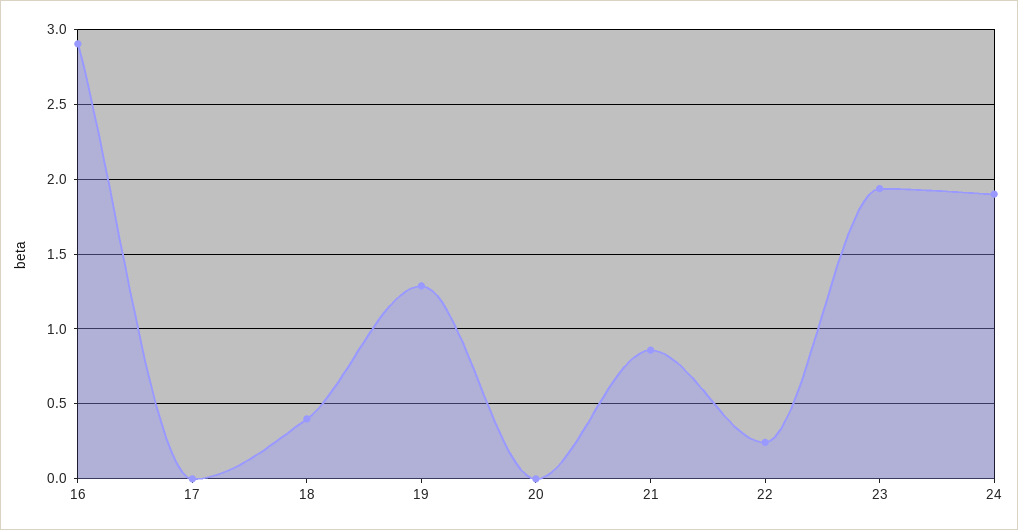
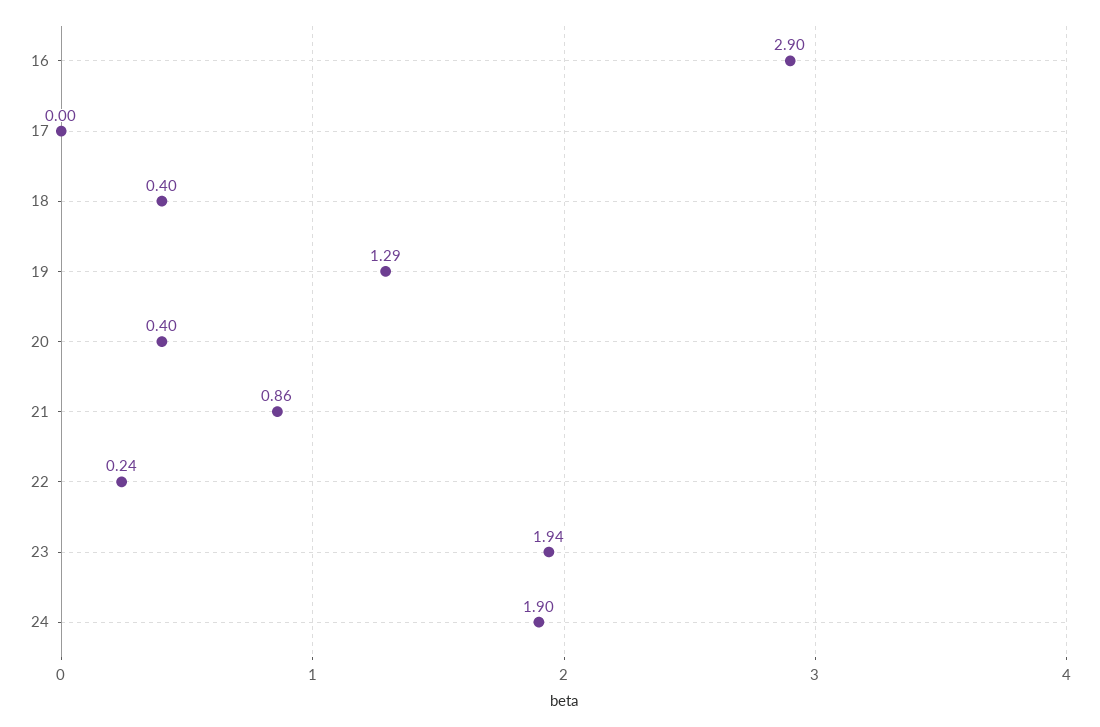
20: 0 -> 0.4

